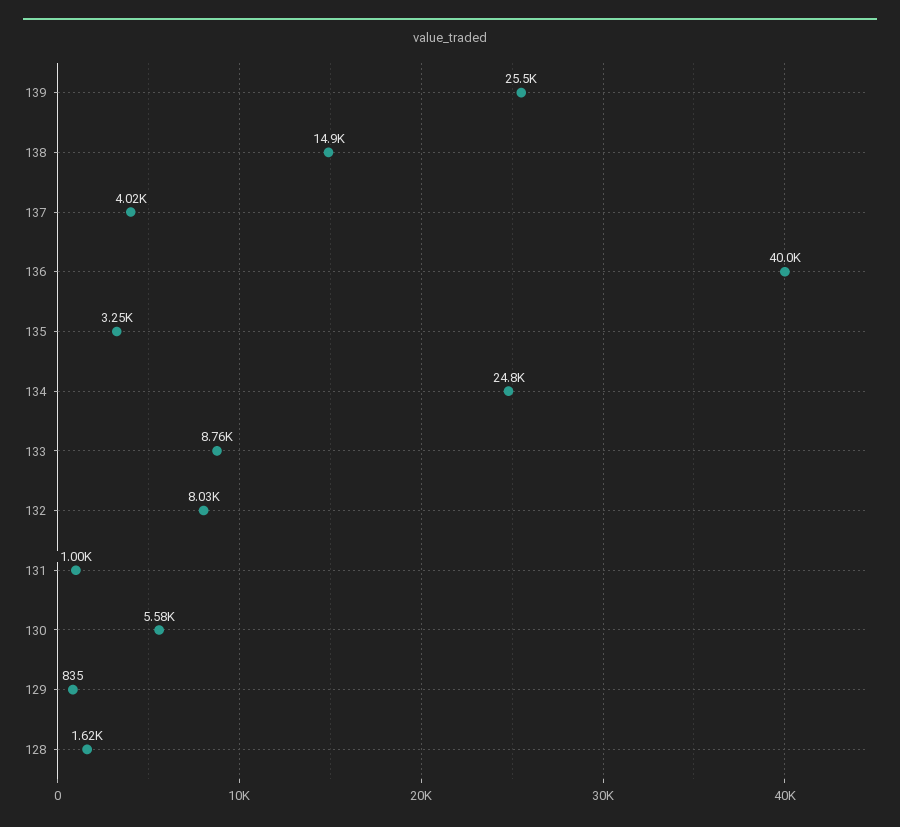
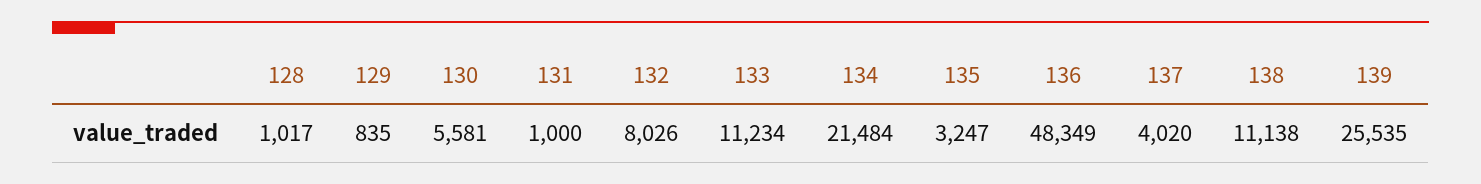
138: 14900 -> 11138
136: 40000 -> 48349
134: 24800 -> 21484
133: 8760 -> 11234
128: 1620 -> 1017

